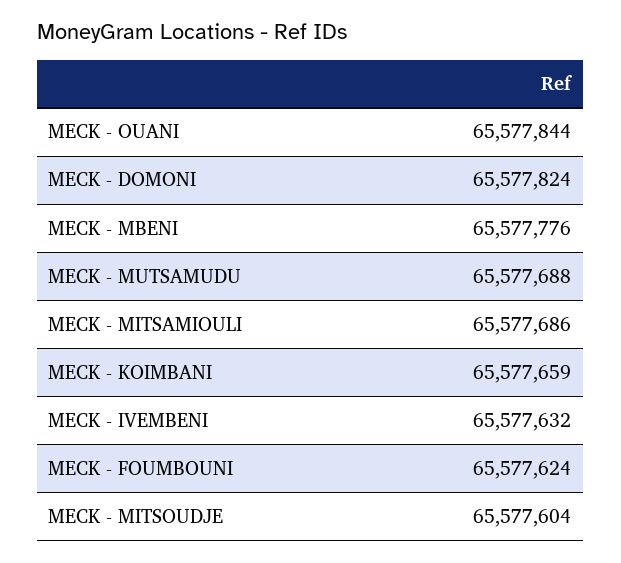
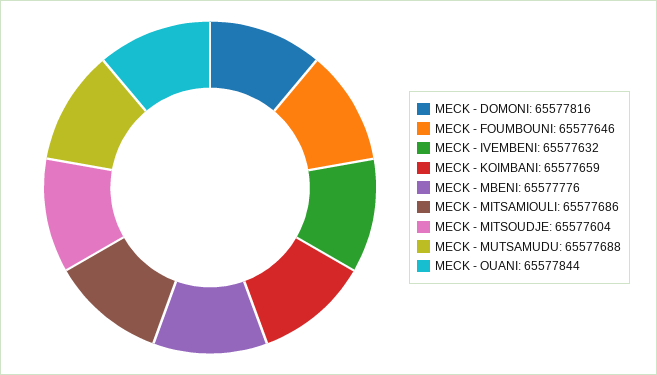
MECK - DOMONI: 65577824 -> 65577816
MECK - FOUMBOUNI: 65577624 -> 65577646

